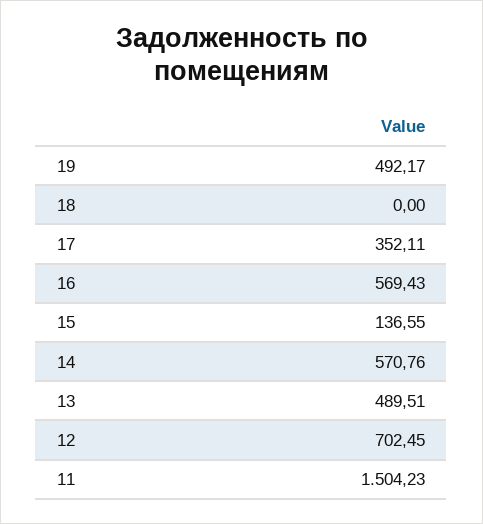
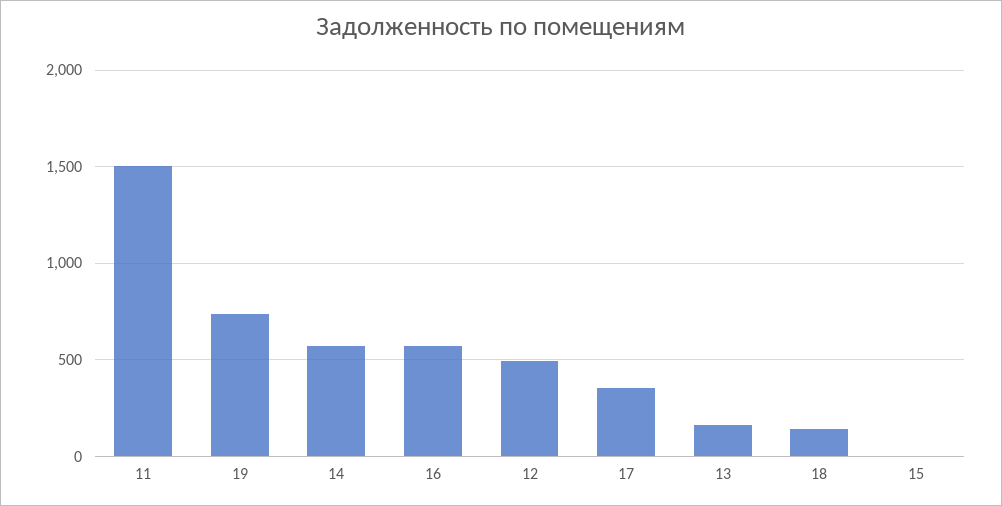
19: 492.17 -> 750
18: 0 -> 150
15: 136.55 -> 0
13: 489.51 -> 150
12: 702.45 -> 500

